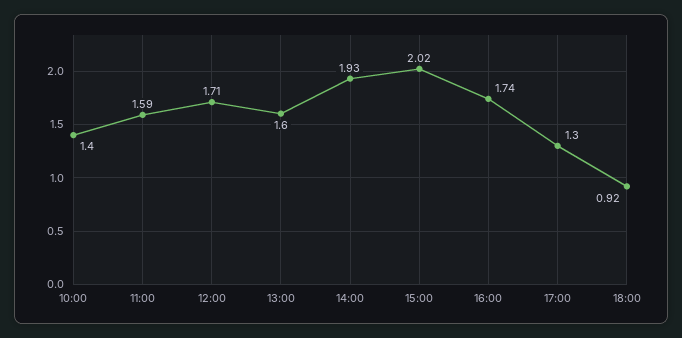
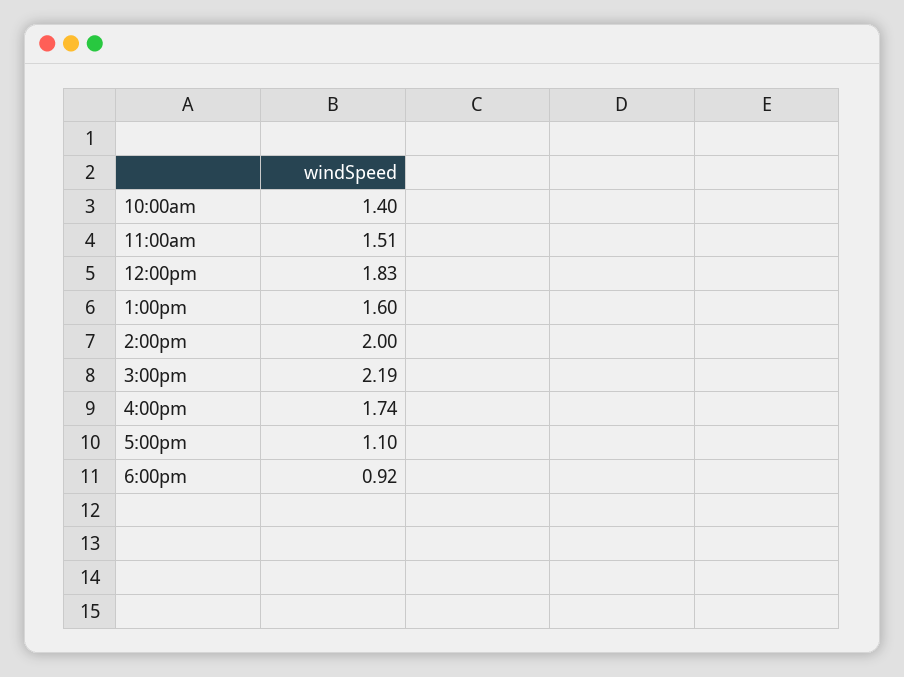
11:00: 1.59 -> 1.51
12:00: 1.71 -> 1.83
14:00: 1.93 -> 2
15:00: 2.02 -> 2.19
17:00: 1.3 -> 1.1

